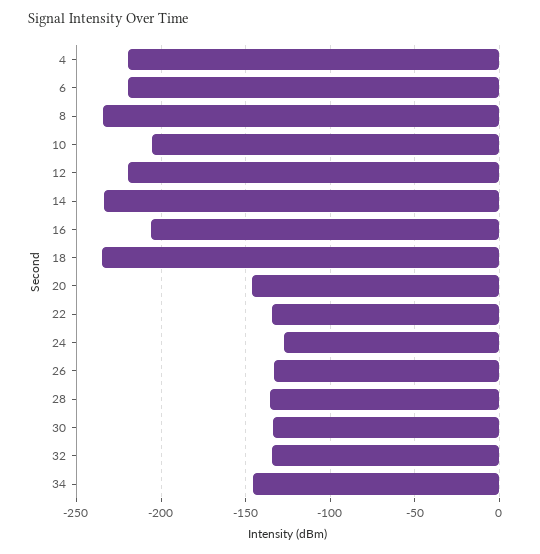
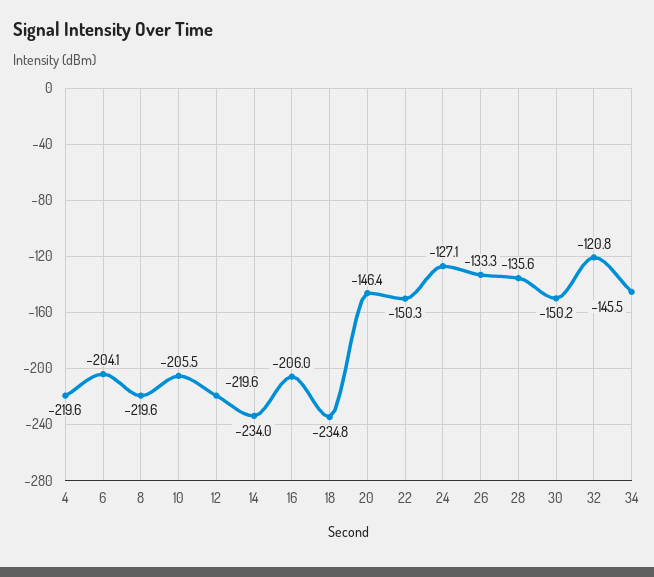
6: -220 -> -204.1
8: -235 -> -219.6
22: -135 -> -150.3
30: -135 -> -150.2
32: -135 -> -120.8

